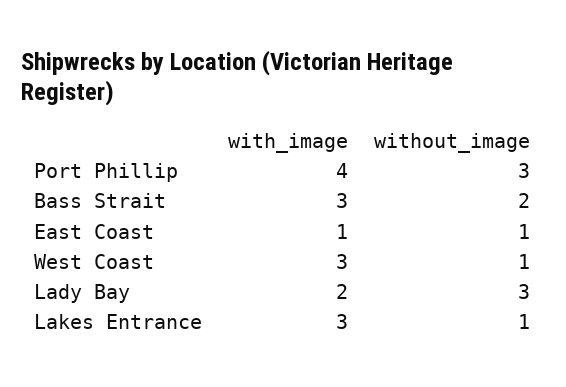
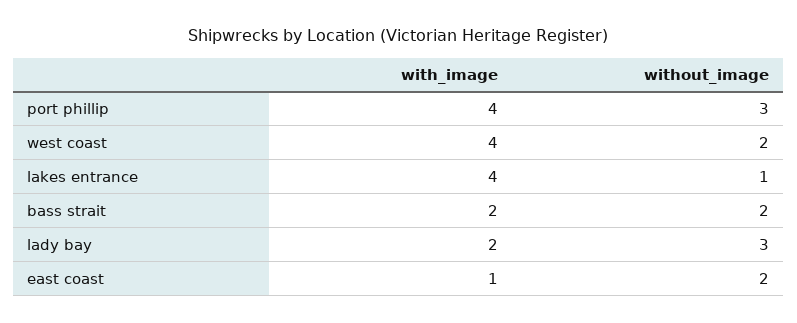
with_image, Bass Strait: 3 -> 2
without_image, East Coast: 1 -> 2
with_image, West Coast: 3 -> 4
without_image, West Coast: 1 -> 2
with_image, Lakes Entrance: 3 -> 4

